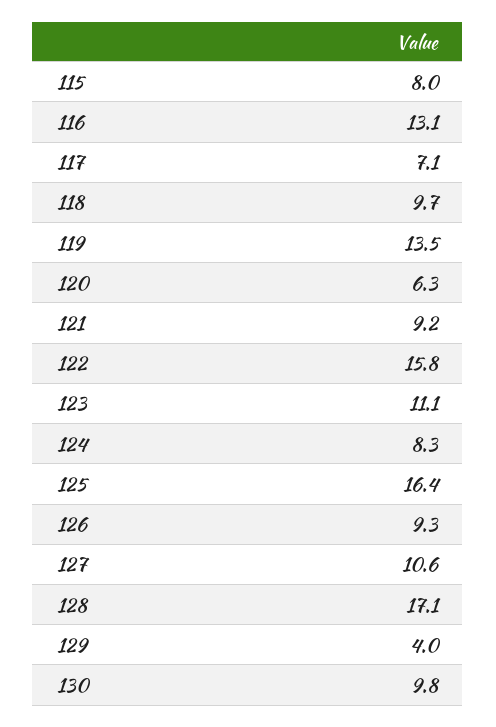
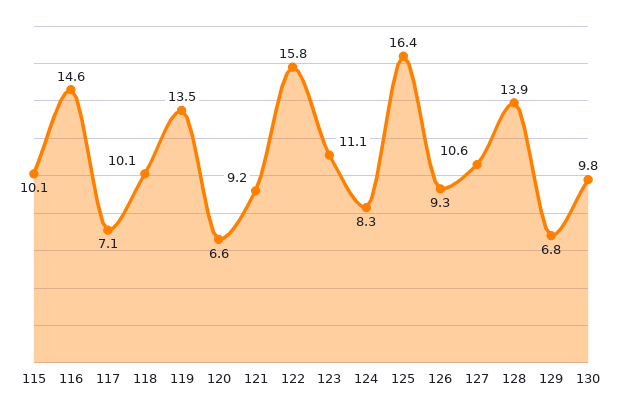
115: 8 -> 10.1
116: 13.1 -> 14.6
118: 9.7 -> 10.1
120: 6.3 -> 6.6
128: 17.1 -> 13.9
129: 4 -> 6.8

